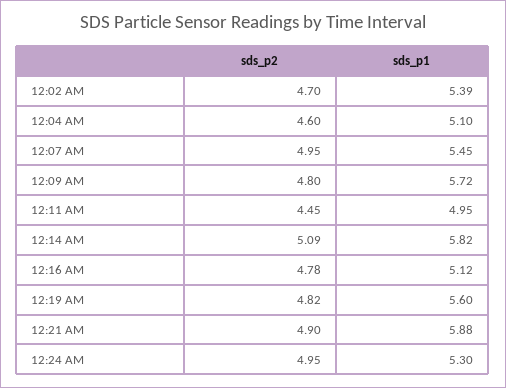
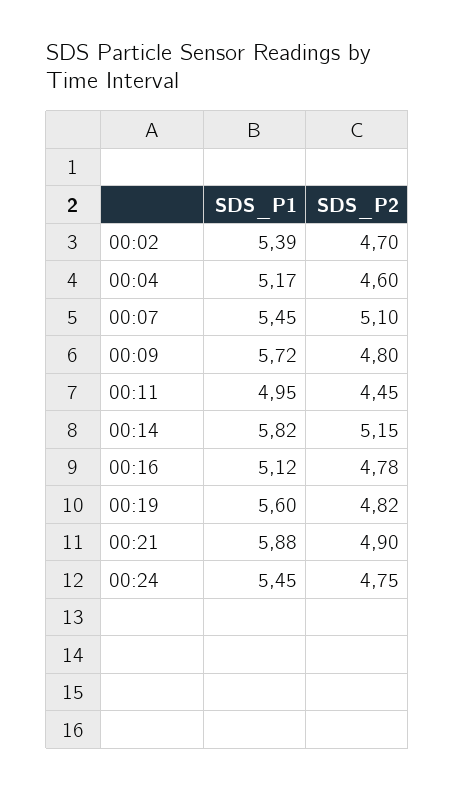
sds_p1, 12:04 AM: 5.1 -> 5.17
sds_p2, 12:07 AM: 4.95 -> 5.1
sds_p2, 12:14 AM: 5.09 -> 5.15
sds_p2, 12:24 AM: 4.95 -> 4.75
sds_p1, 12:24 AM: 5.3 -> 5.45

